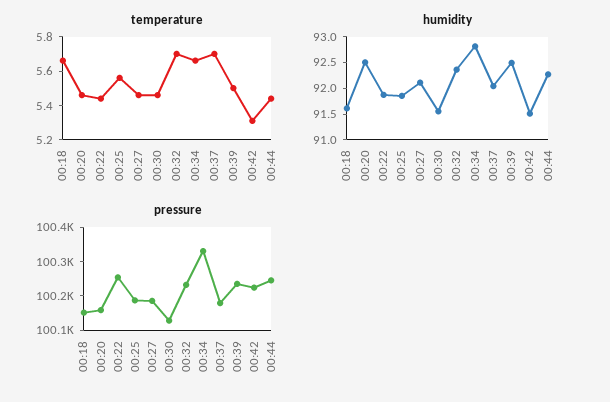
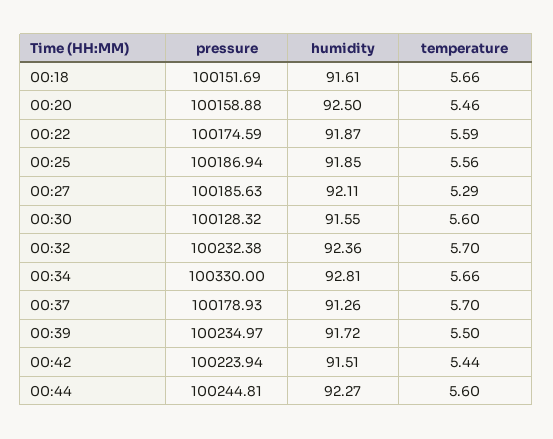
temperature, 00:22: 5.45 -> 5.59
temperature, 00:27: 5.45 -> 5.29
temperature, 00:30: 5.45 -> 5.6
temperature, 00:42: 5.3 -> 5.44
temperature, 00:44: 5.45 -> 5.6
humidity, 00:37: 92 -> 91.26
humidity, 00:39: 92.5 -> 91.72
pressure, 00:22: 100250 -> 100174.59

